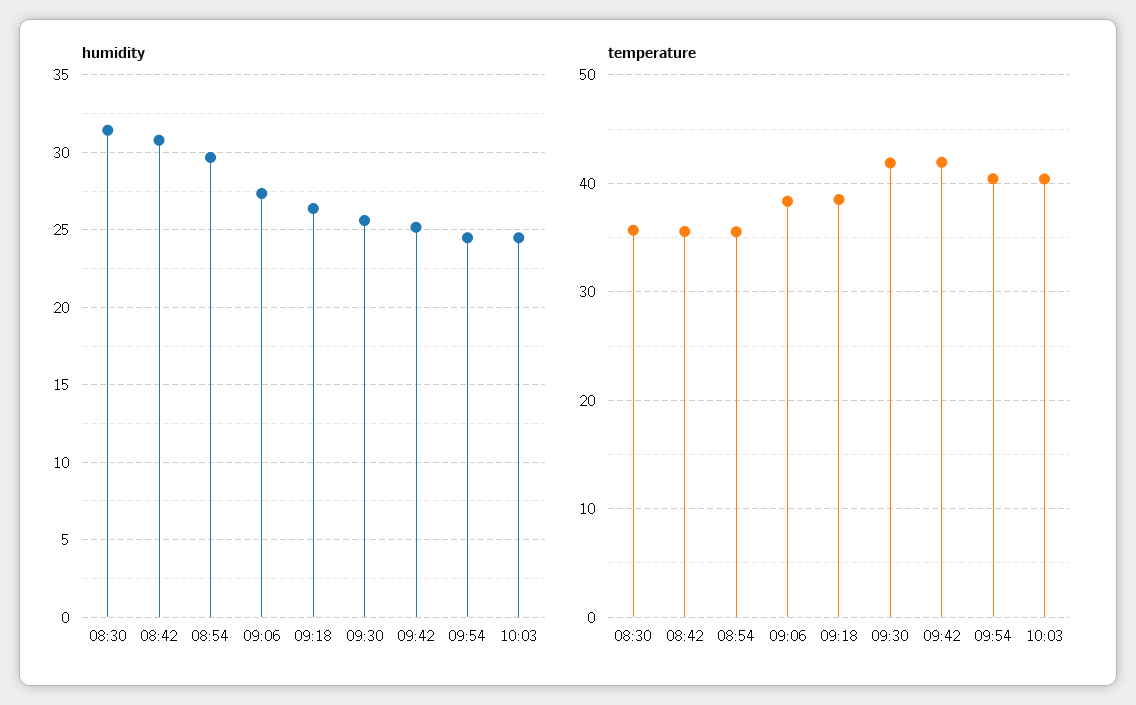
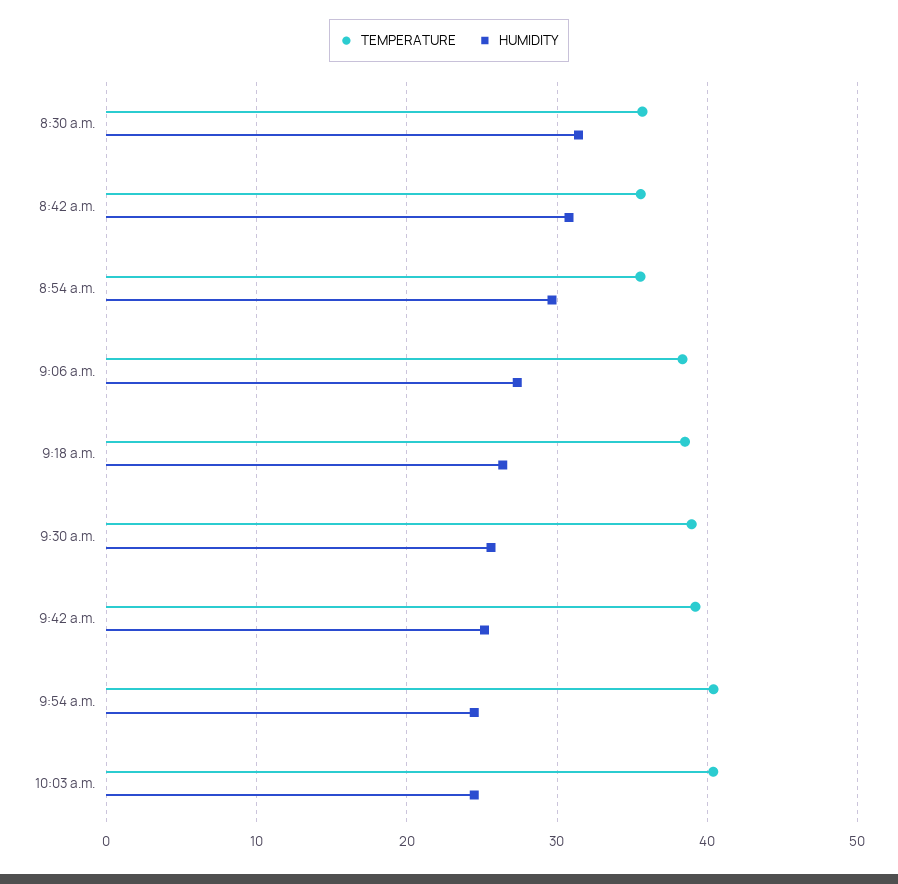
temperature, 09:30: 42 -> 39
temperature, 09:42: 42 -> 39

